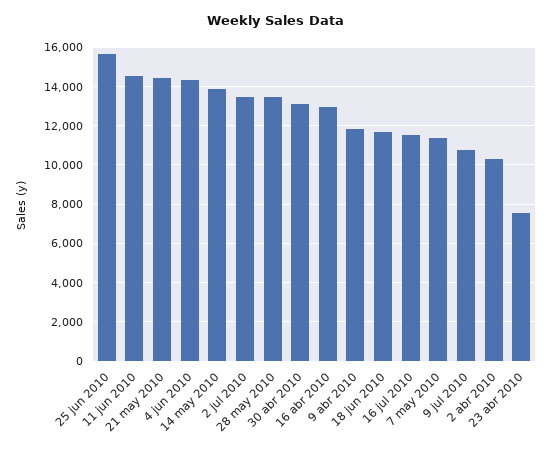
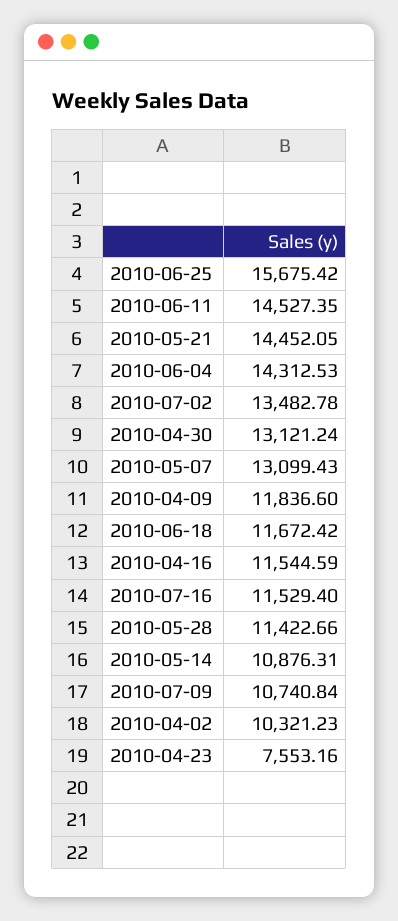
14 may 2010: 14000 -> 10876.31
28 may 2010: 13500 -> 11422.66
16 abr 2010: 13000 -> 11544.59
7 may 2010: 11500 -> 13099.43

